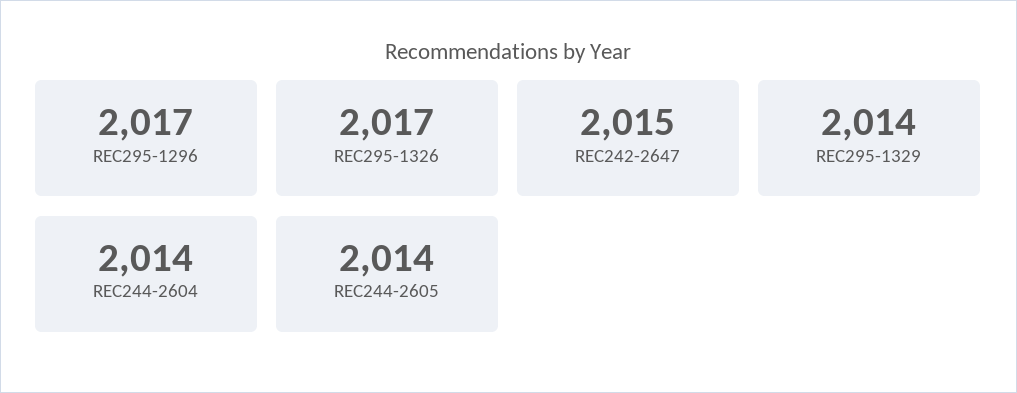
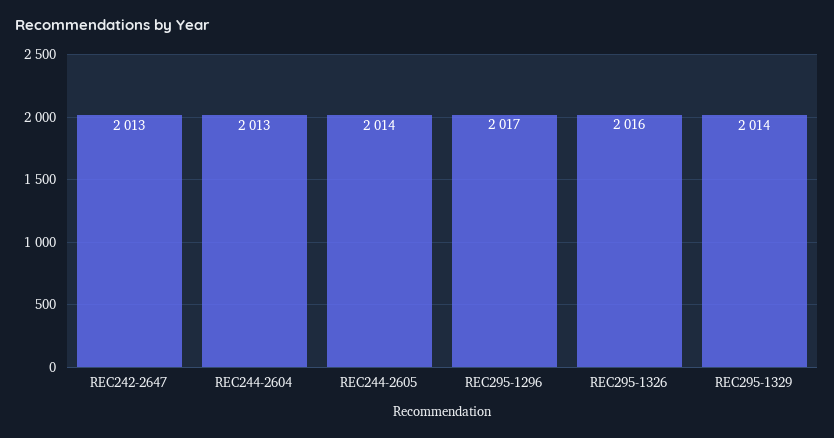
REC295-1326: 2017 -> 2016
REC242-2647: 2015 -> 2013
REC244-2604: 2014 -> 2013

